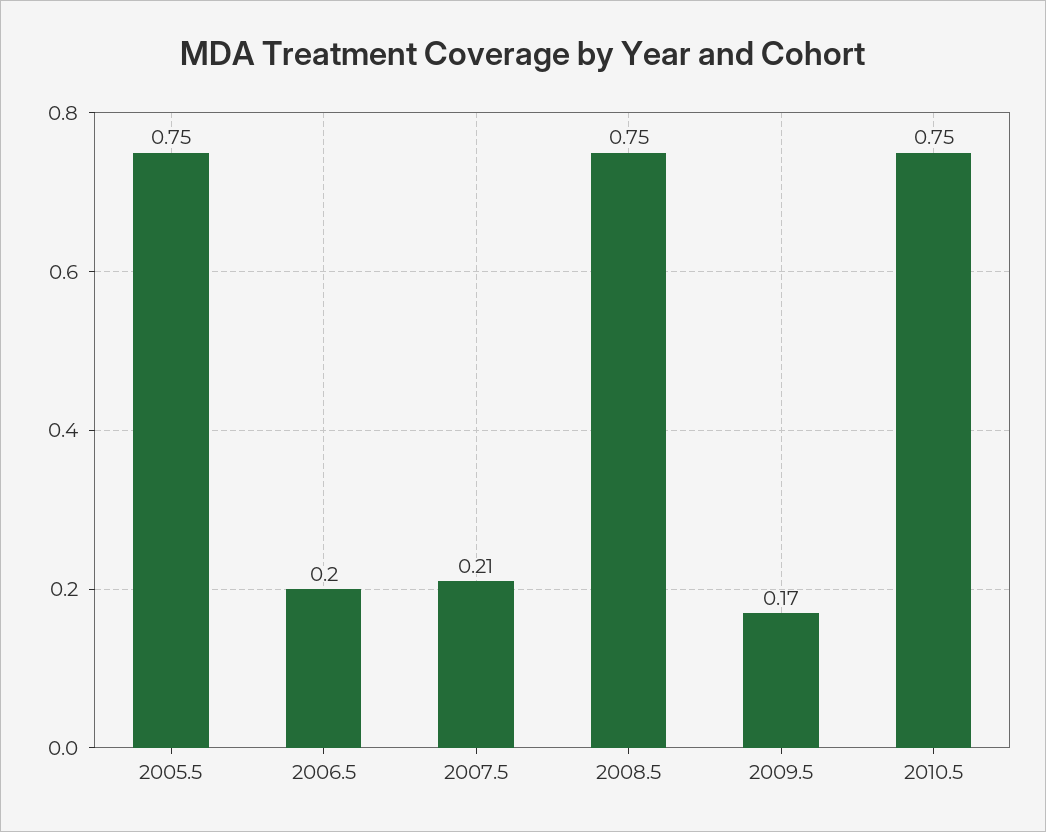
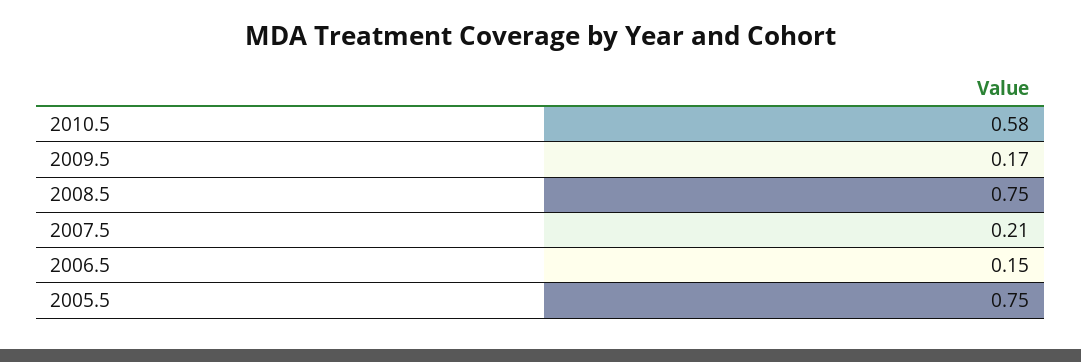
2006.5: 0.2 -> 0.15
2010.5: 0.75 -> 0.58

